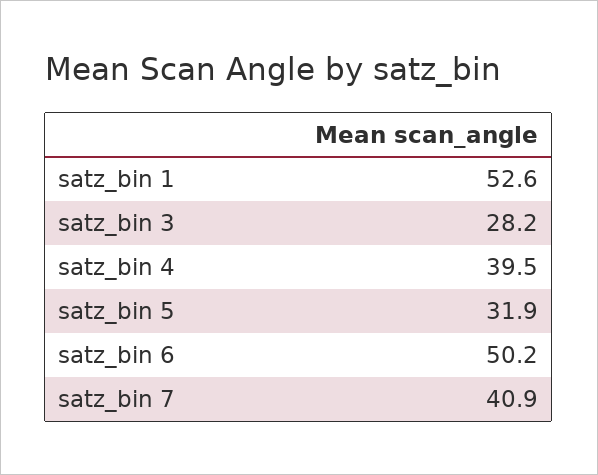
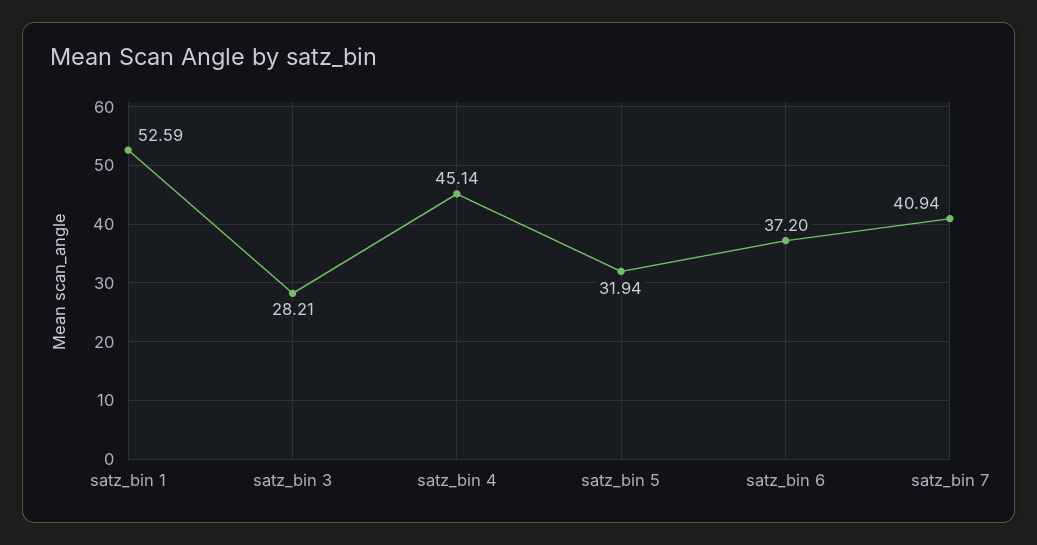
satz_bin 4: 39.5 -> 45.14
satz_bin 6: 50.2 -> 37.2

